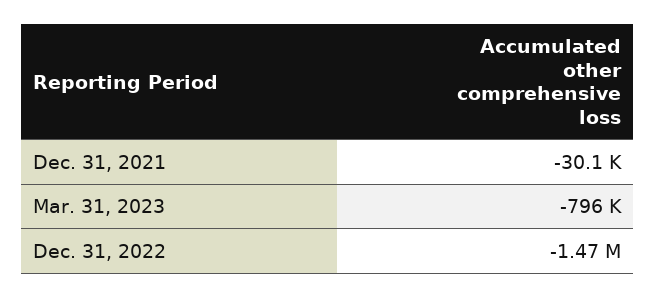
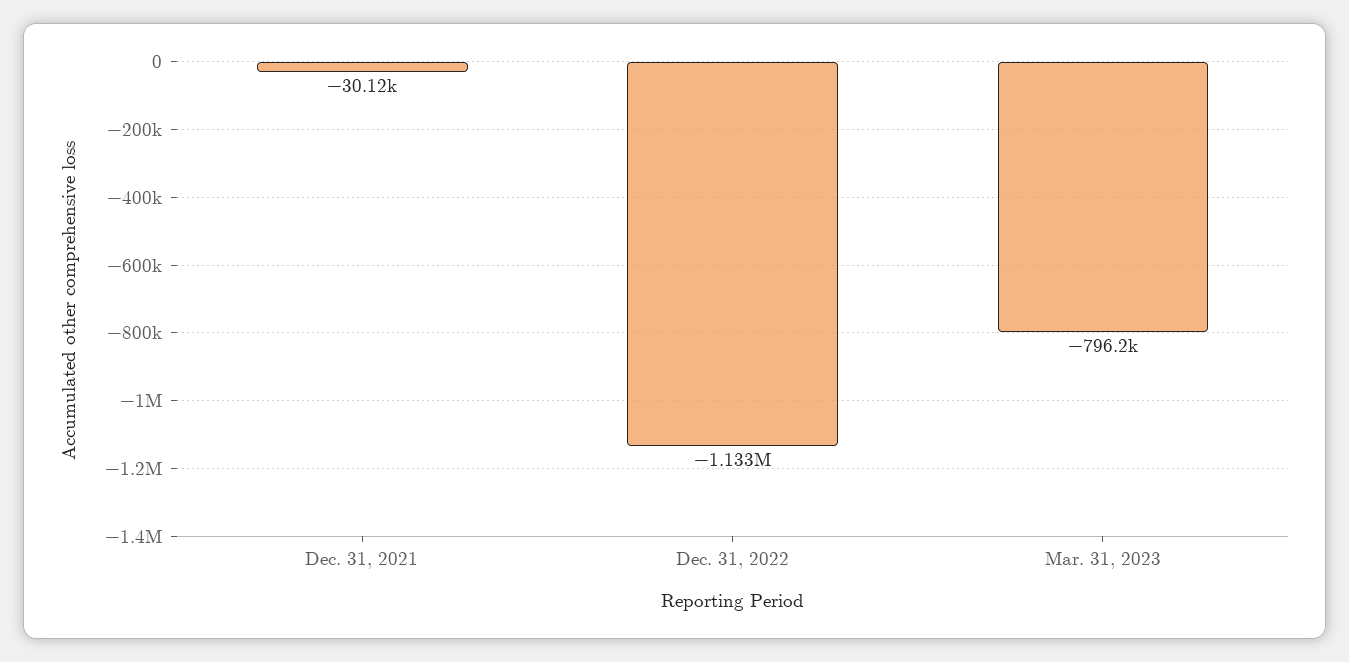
Dec. 31, 2022: -1470000 -> -1133000

